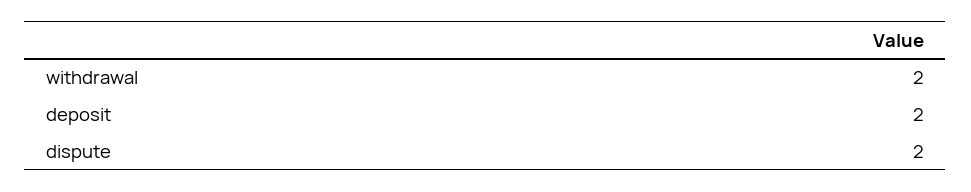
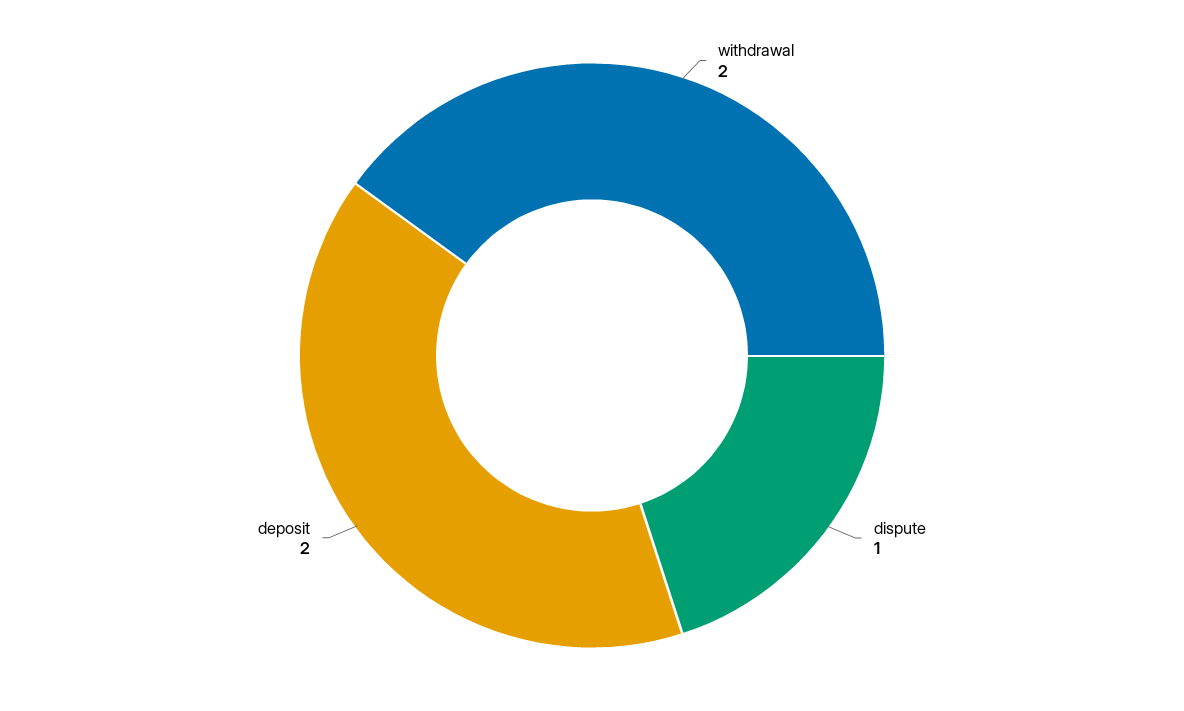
dispute: 2 -> 1

